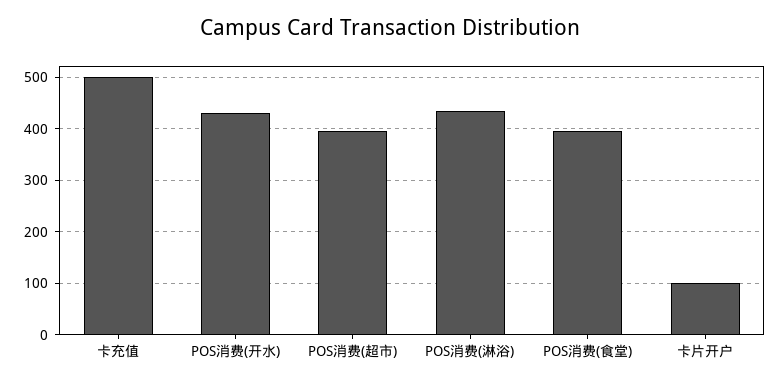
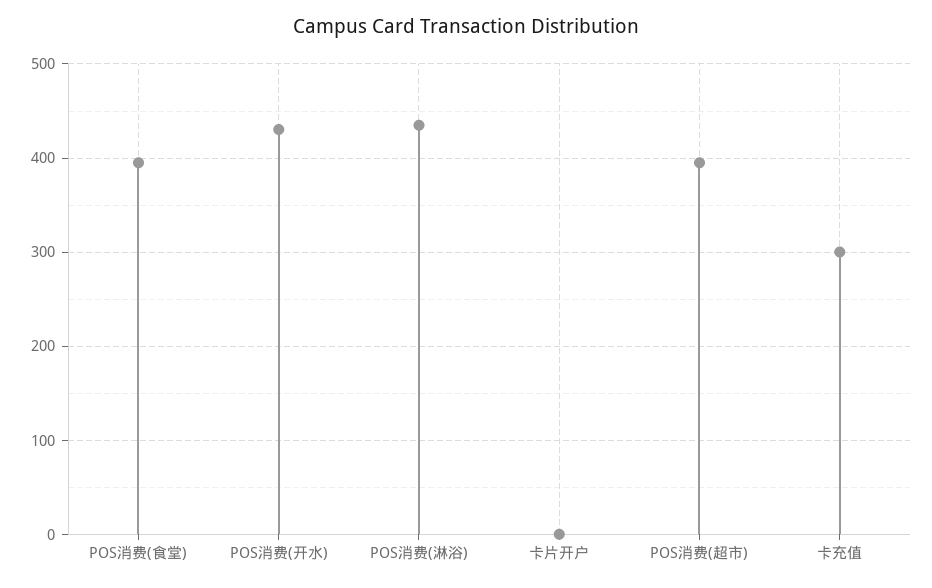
卡充值: 500 -> 300
卡片开户: 100 -> 0

